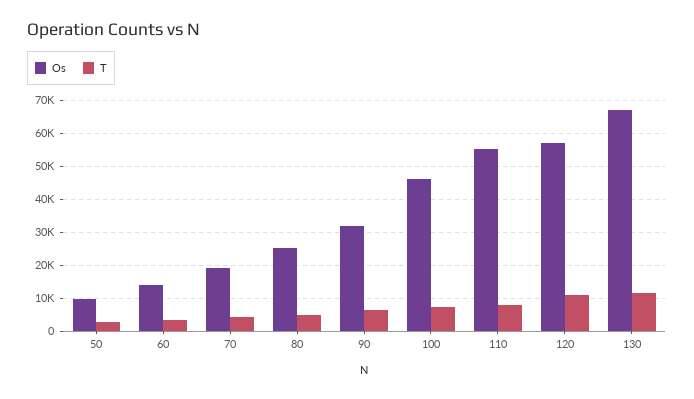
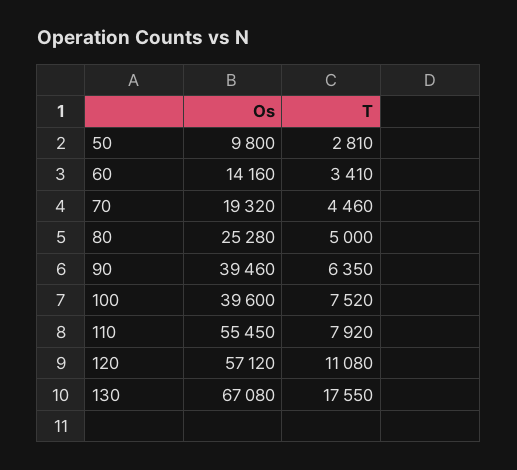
Os, 90: 32000 -> 39460
Os, 100: 46000 -> 39600
T, 130: 12000 -> 17550

